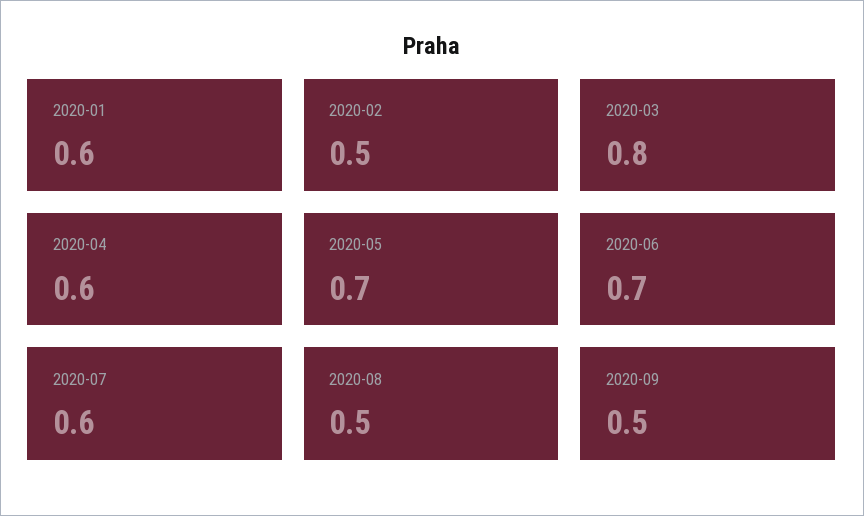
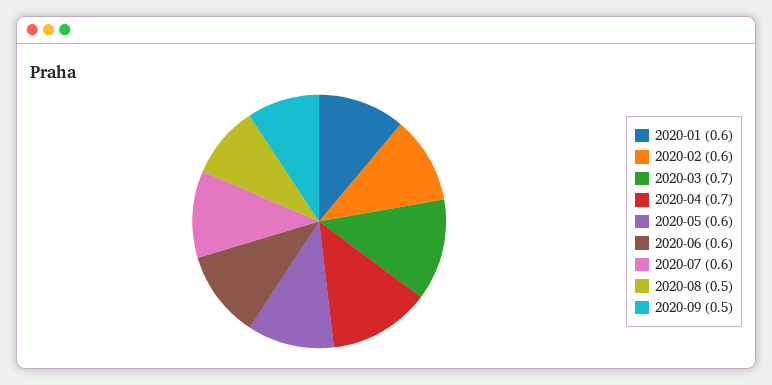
2020-02: 0.5 -> 0.6
2020-03: 0.8 -> 0.7
2020-04: 0.6 -> 0.7
2020-05: 0.7 -> 0.6
2020-06: 0.7 -> 0.6

